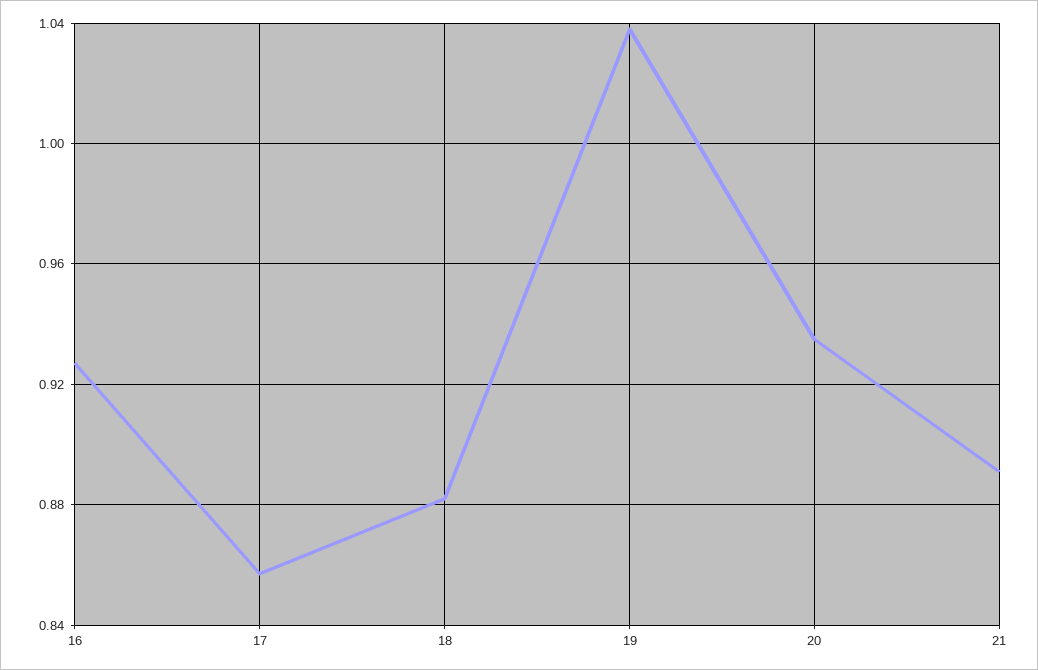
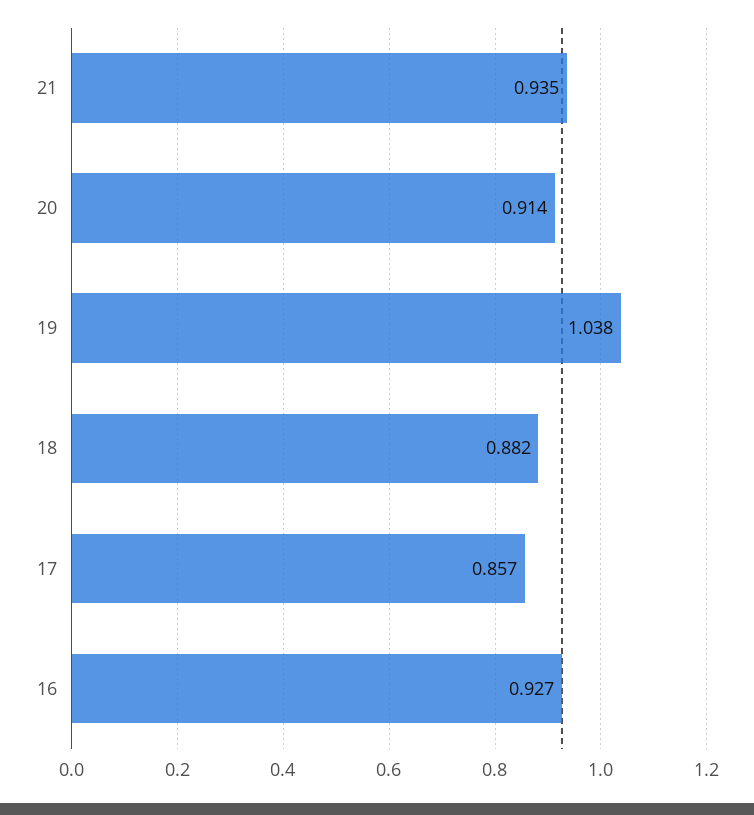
20: 0.935 -> 0.914
21: 0.89 -> 0.935

